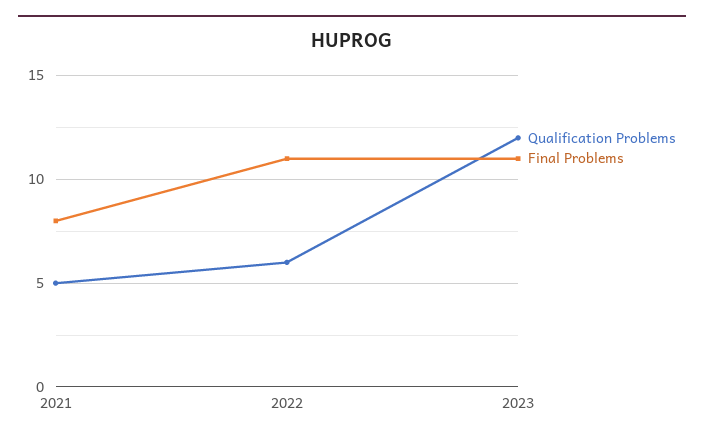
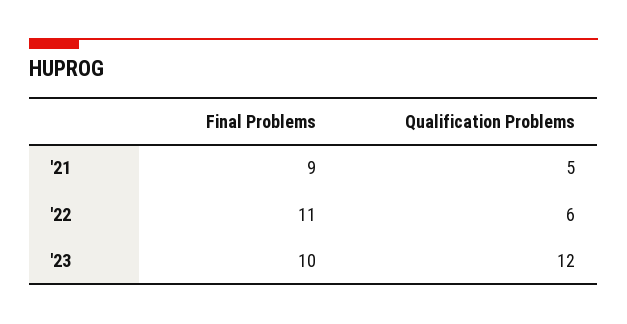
Final Problems, 2021: 8 -> 9
Final Problems, 2023: 11 -> 10

